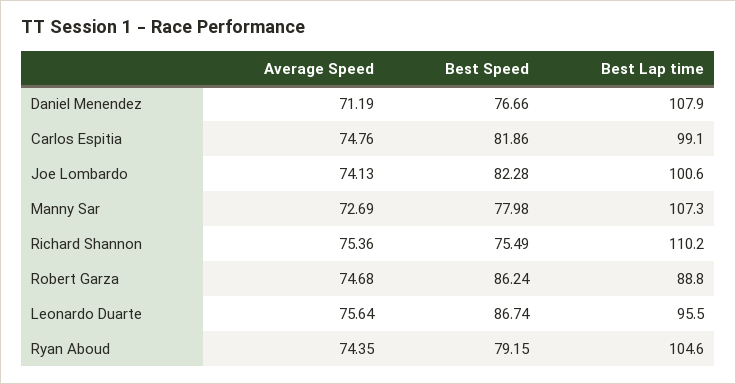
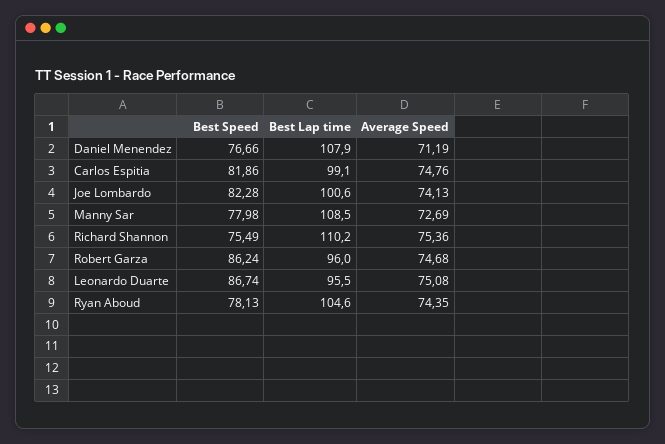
Best Lap time, Manny Sar: 107.3 -> 108.5
Best Lap time, Robert Garza: 88.8 -> 96
Average Speed, Leonardo Duarte: 75.64 -> 75.08
Best Speed, Ryan Aboud: 79.15 -> 78.13

